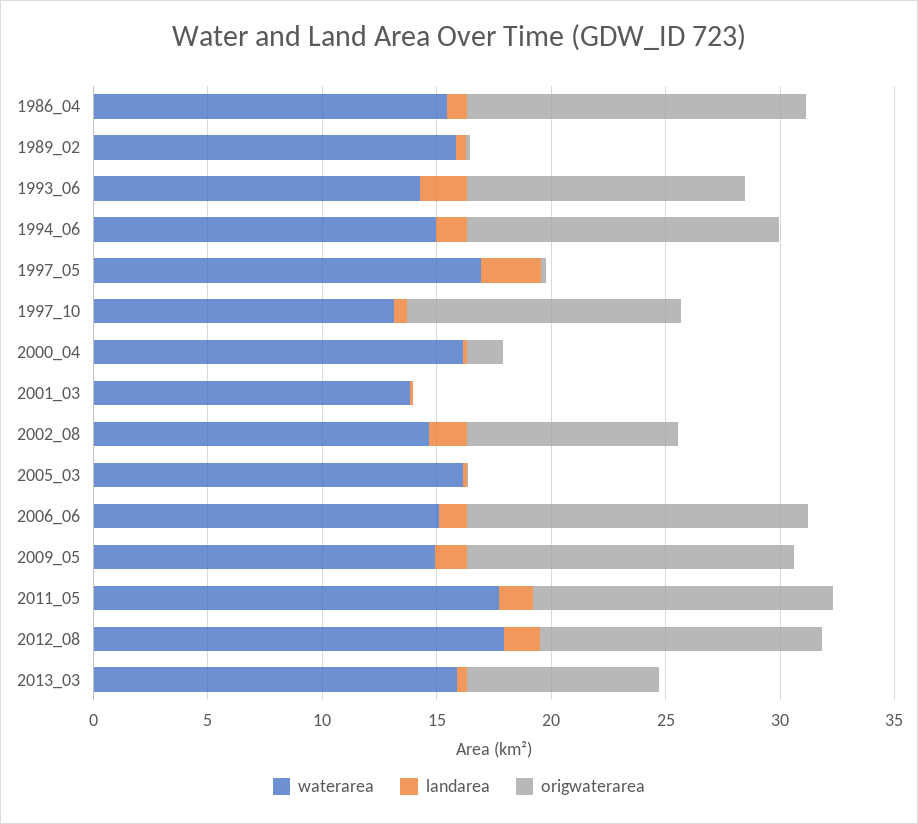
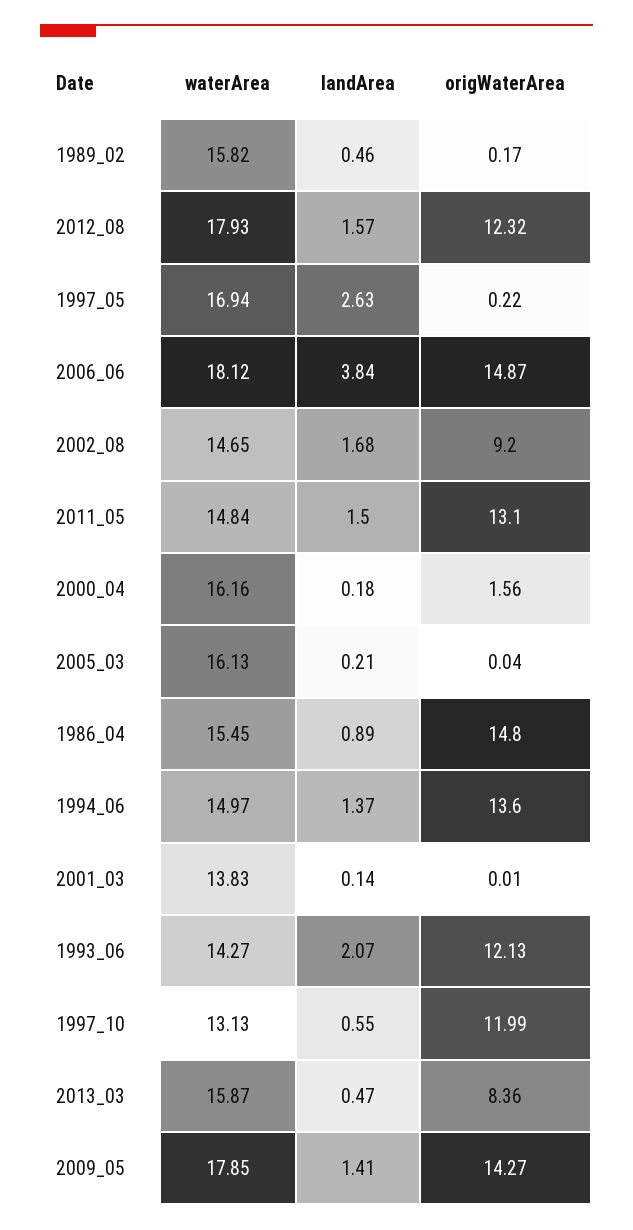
waterarea, 2006_06: 15 -> 18.12
landarea, 2006_06: 1 -> 3.84
waterarea, 2009_05: 15 -> 17.85
waterarea, 2011_05: 18 -> 14.84

